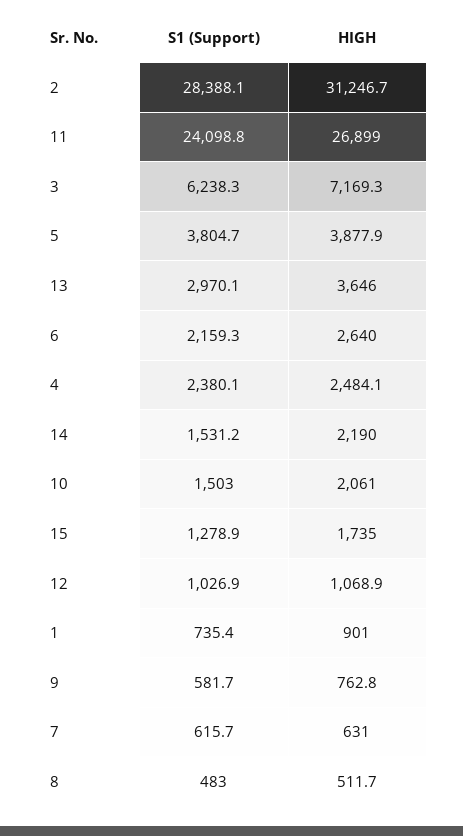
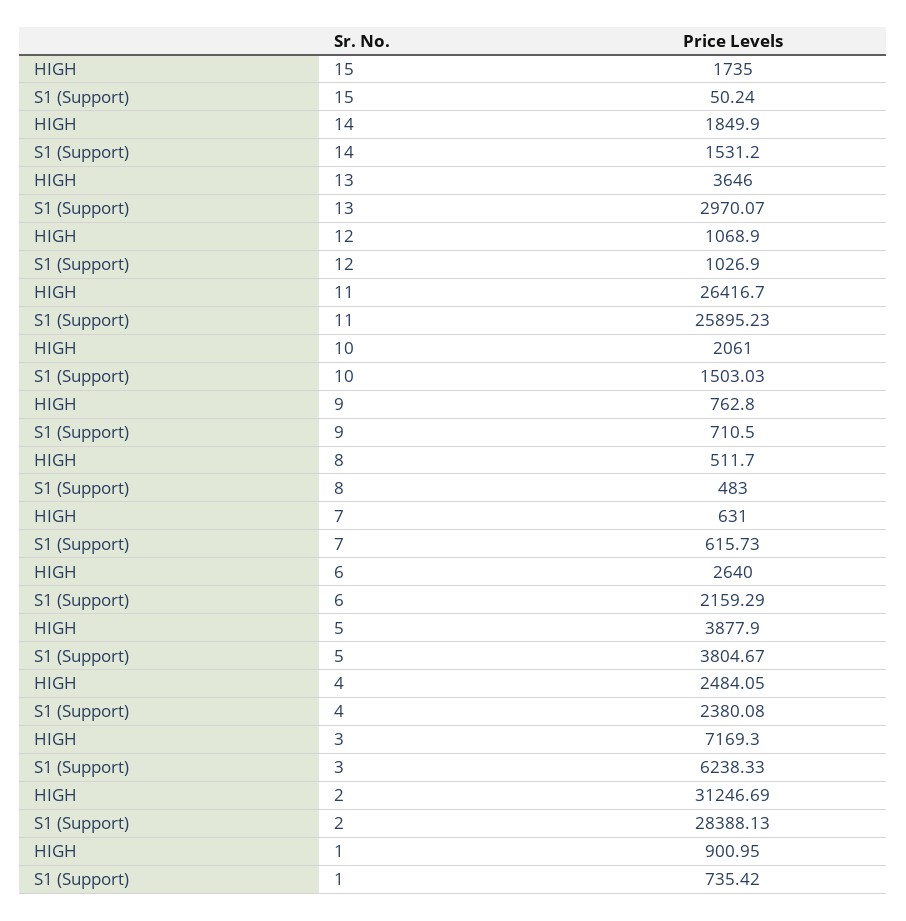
S1 (Support), 11: 24098.8 -> 25895.23
HIGH, 11: 26899 -> 26416.7
HIGH, 14: 2190 -> 1849.9
S1 (Support), 15: 1278.9 -> 50.24
S1 (Support), 9: 581.7 -> 710.5

